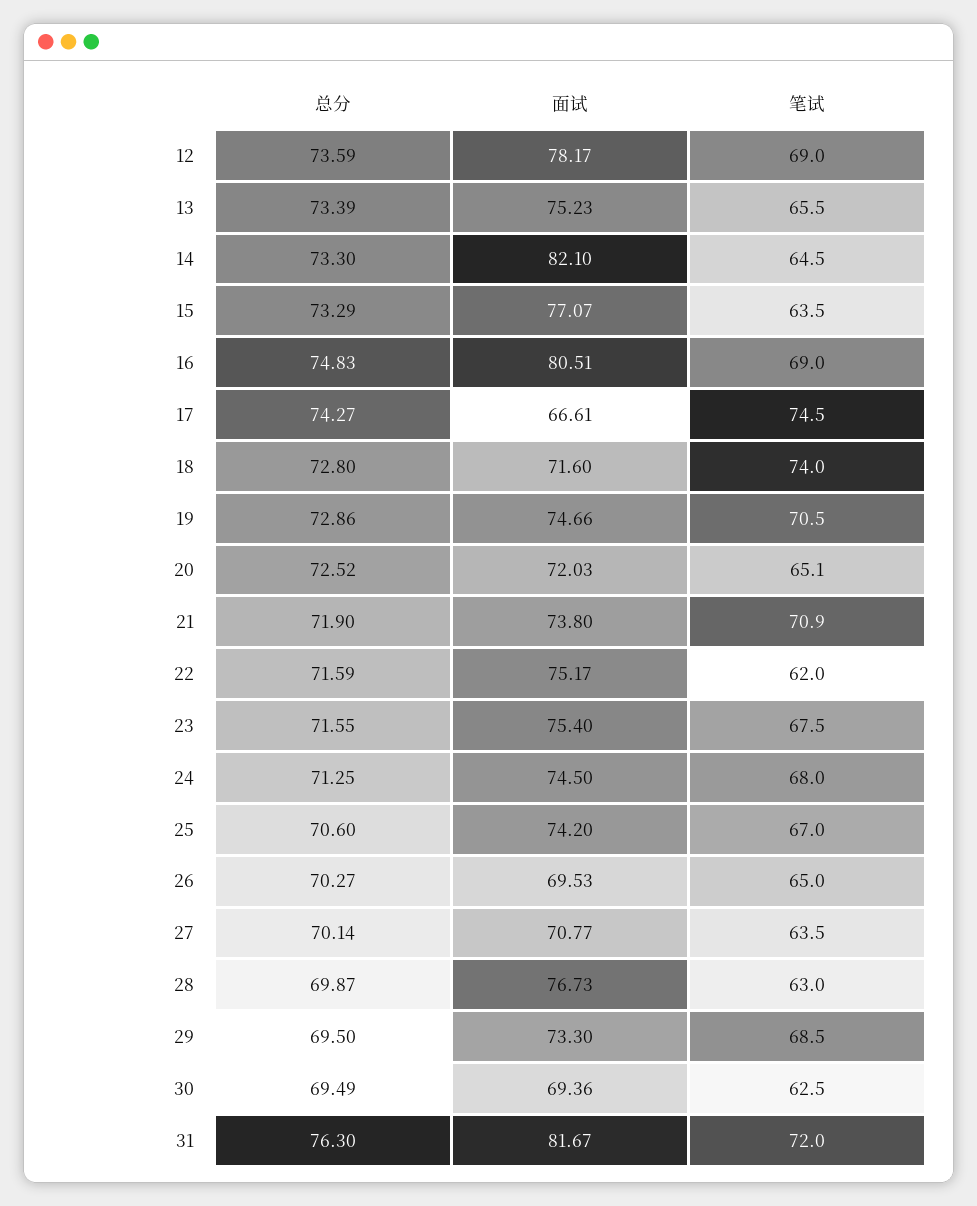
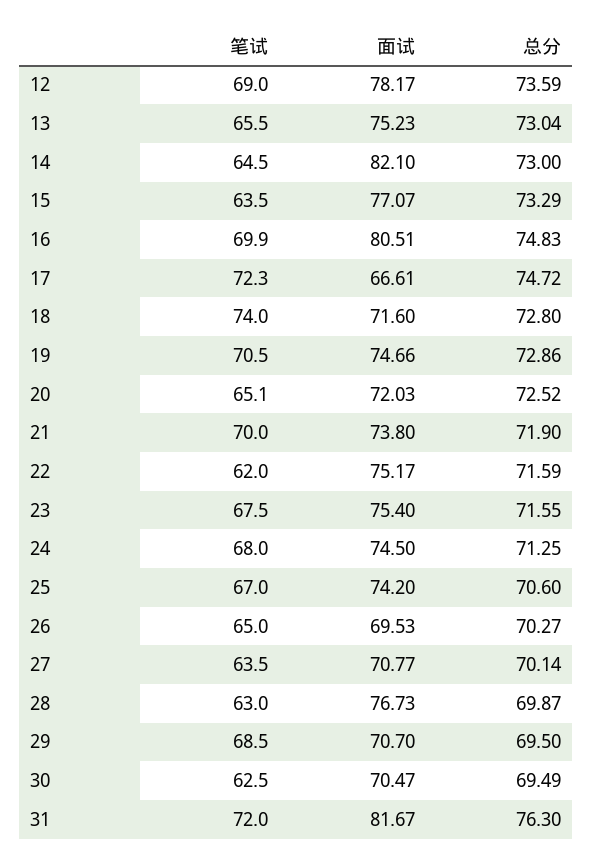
总分, 13: 73.39 -> 73.04
总分, 14: 73.3 -> 73
笔试, 16: 69 -> 69.9
总分, 17: 74.27 -> 74.72
笔试, 17: 74.5 -> 72.3
笔试, 21: 70.9 -> 70
面试, 29: 73.3 -> 70.7
面试, 30: 69.36 -> 70.47

